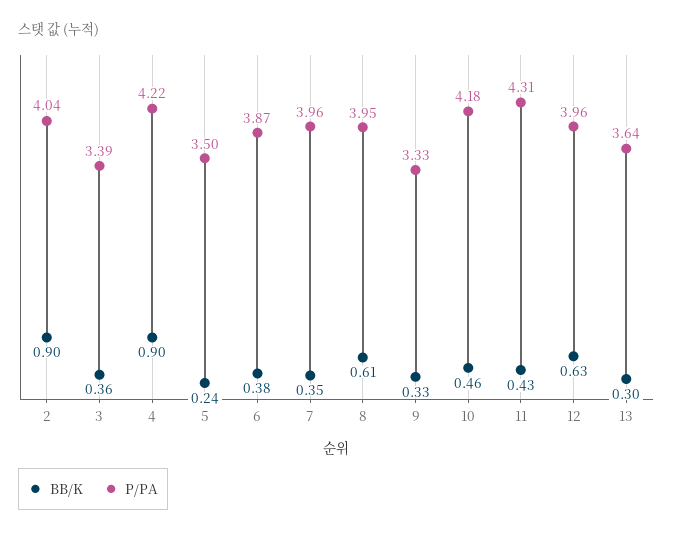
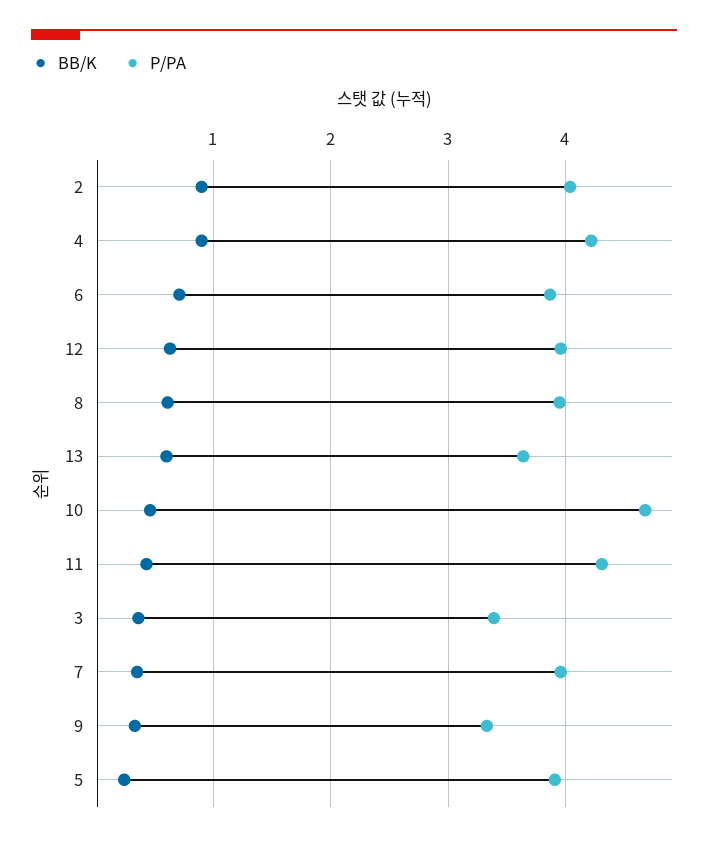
P/PA, 5: 3.5 -> 3.9
BB/K, 6: 0.38 -> 0.7
P/PA, 10: 4.18 -> 4.7
BB/K, 13: 0.3 -> 0.6

